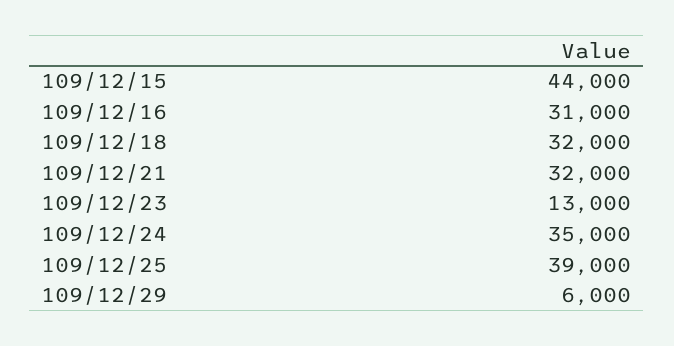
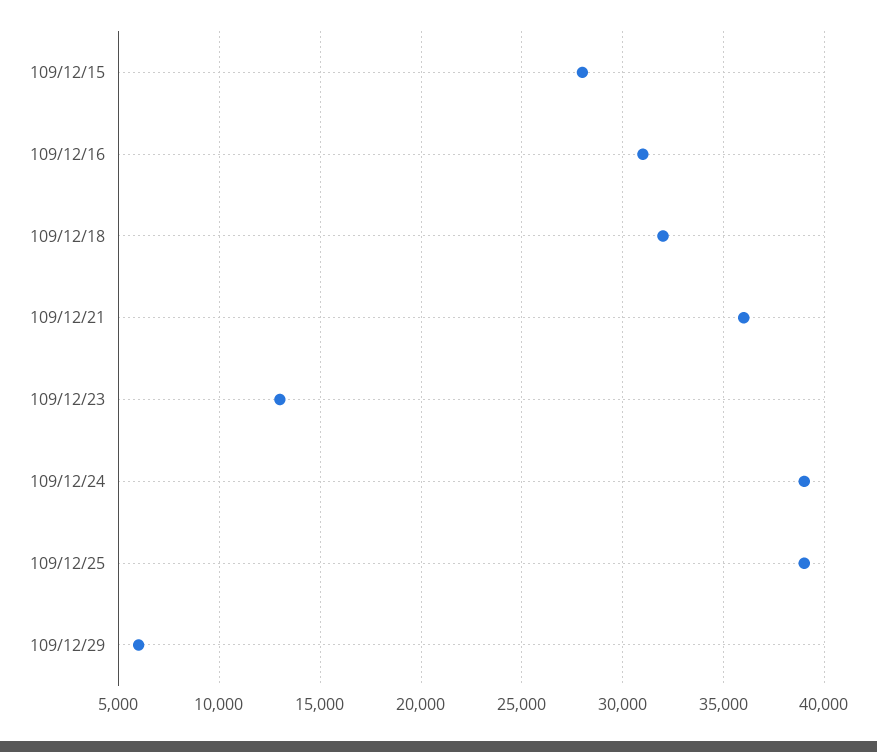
109/12/15: 44000 -> 28000
109/12/21: 32000 -> 36000
109/12/24: 35000 -> 39000

